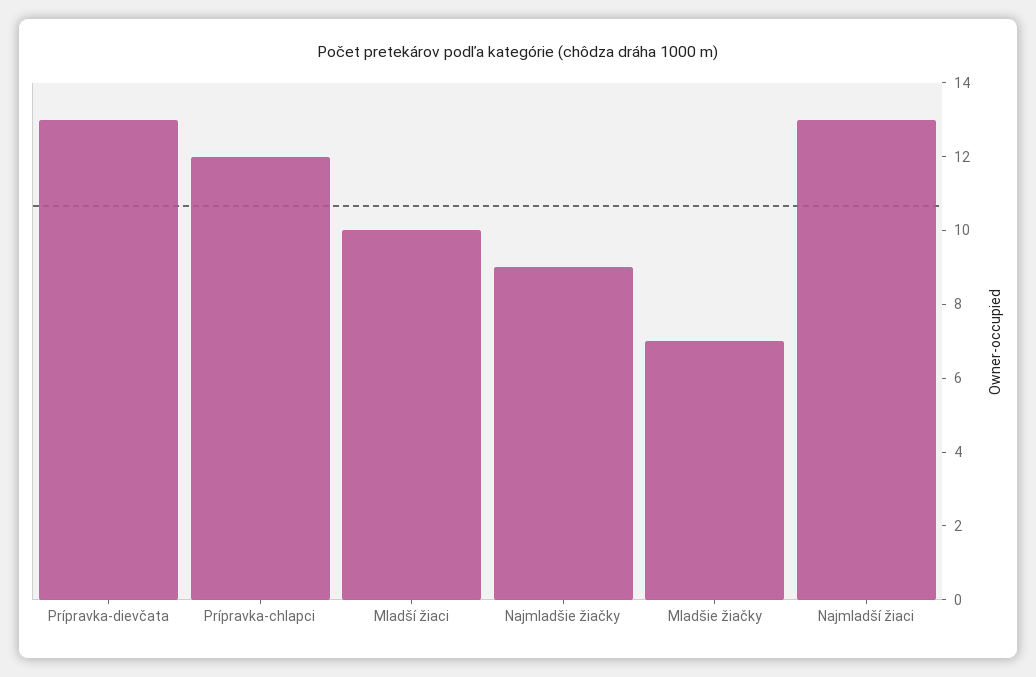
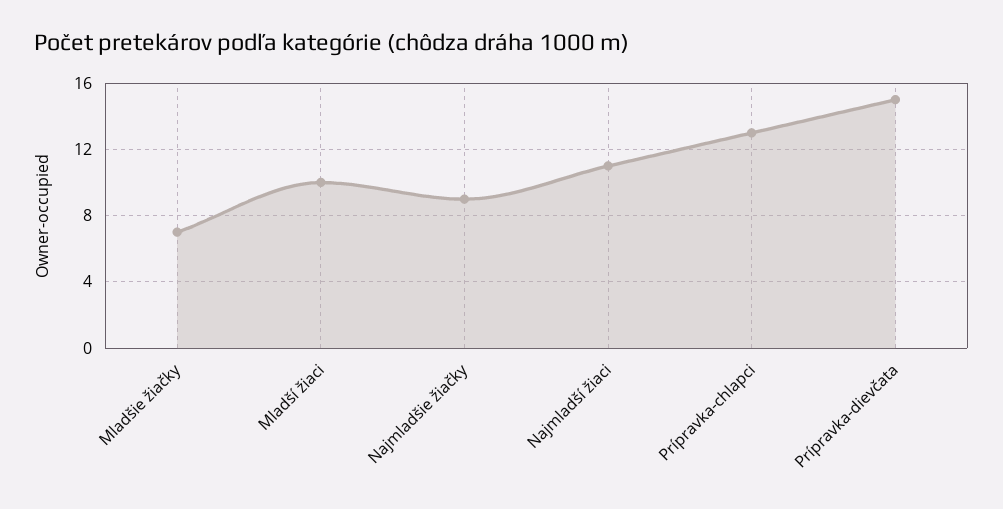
Prípravka-dievčata: 13 -> 15
Prípravka-chlapci: 12 -> 13
Najmladší žiaci: 13 -> 11

